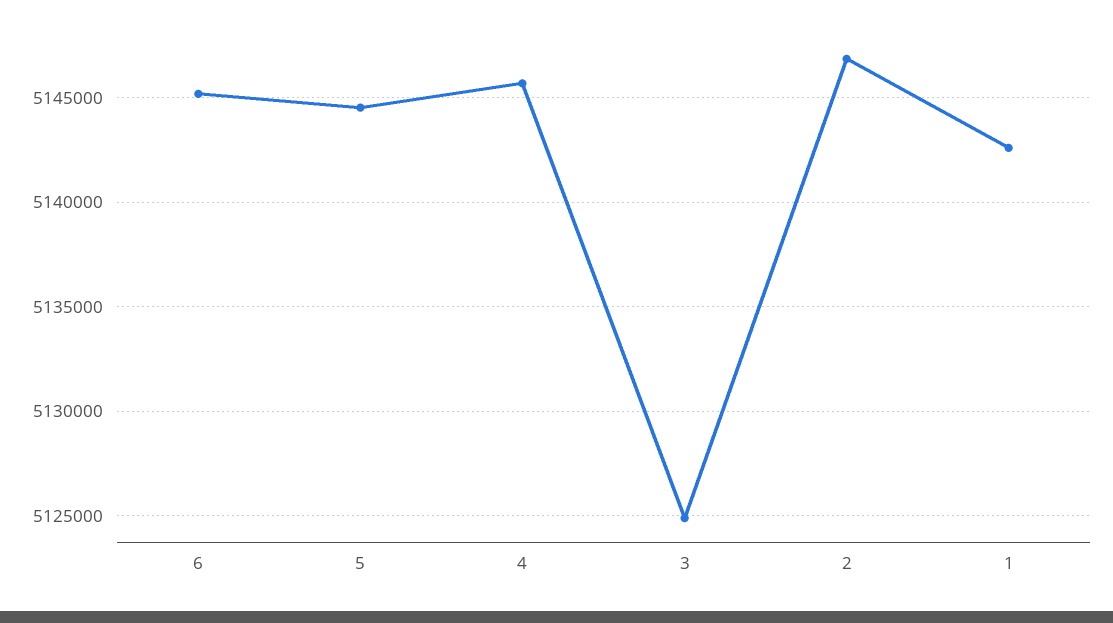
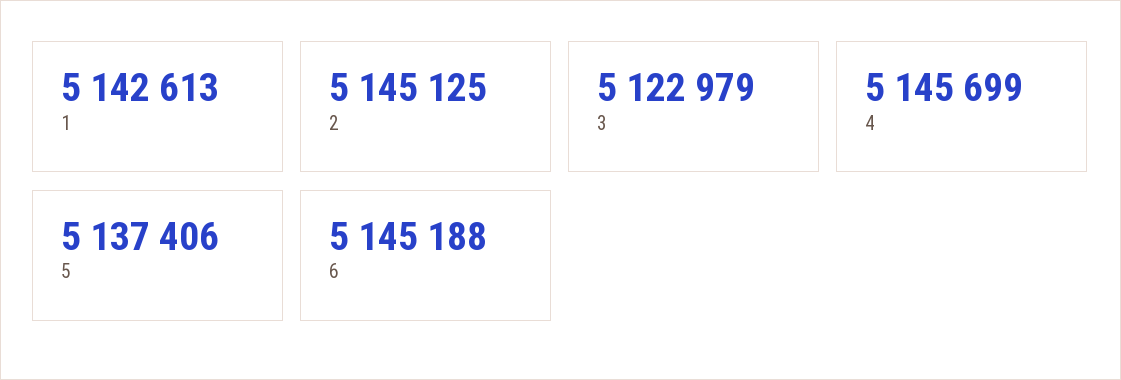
5: 5144500 -> 5137406
3: 5125000 -> 5122979
2: 5147000 -> 5145125

